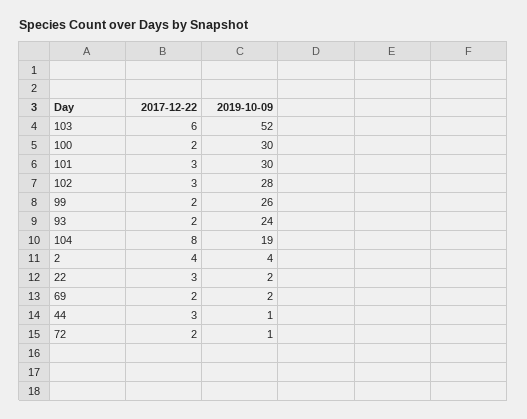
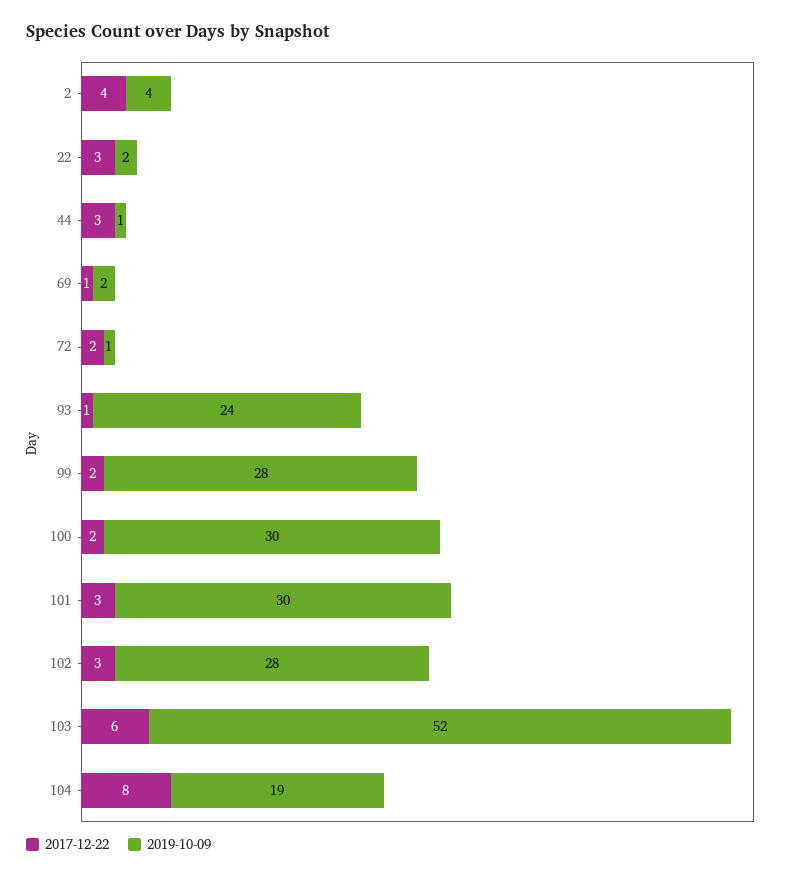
2019-10-09, 99: 26 -> 28
2017-12-22, 93: 2 -> 1
2017-12-22, 69: 2 -> 1

